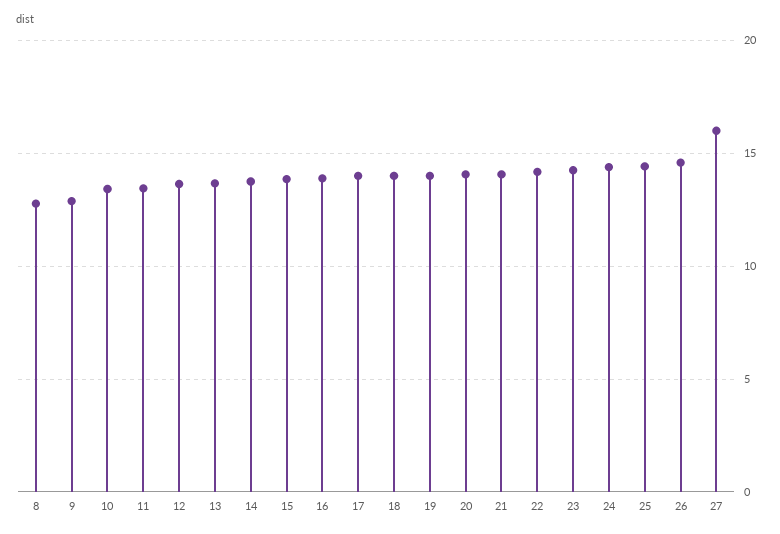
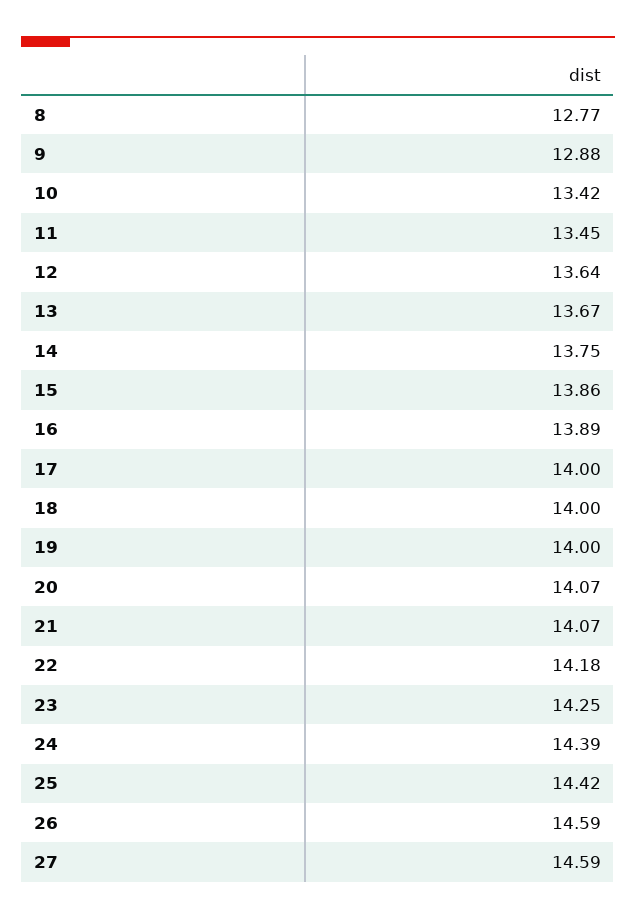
27: 16 -> 14.59

